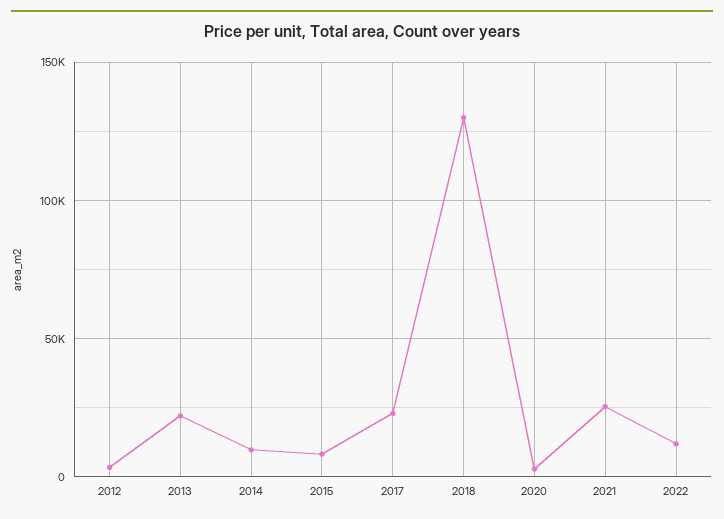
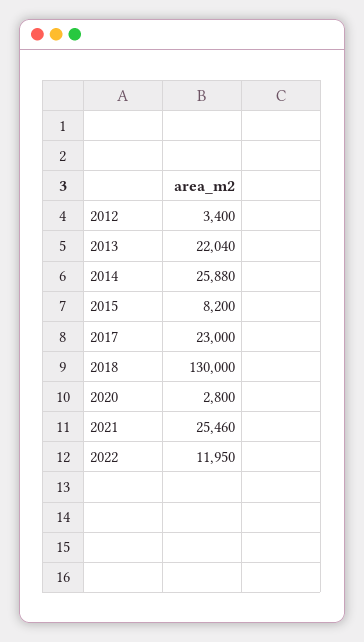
2014: 10000 -> 25880

